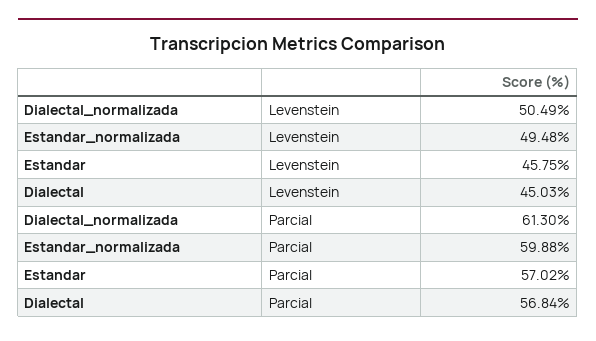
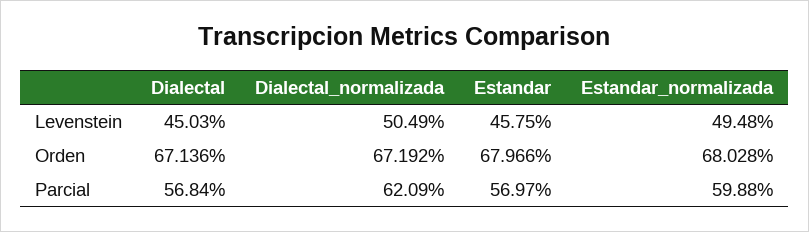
Dialectal_normalizada, Parcial: 61.3 -> 62.09
Estandar, Parcial: 57.02 -> 56.97
Dialectal, Orden: none -> 67.136
Dialectal_normalizada, Orden: none -> 67.192
Estandar, Orden: none -> 67.966
Estandar_normalizada, Orden: none -> 68.028

